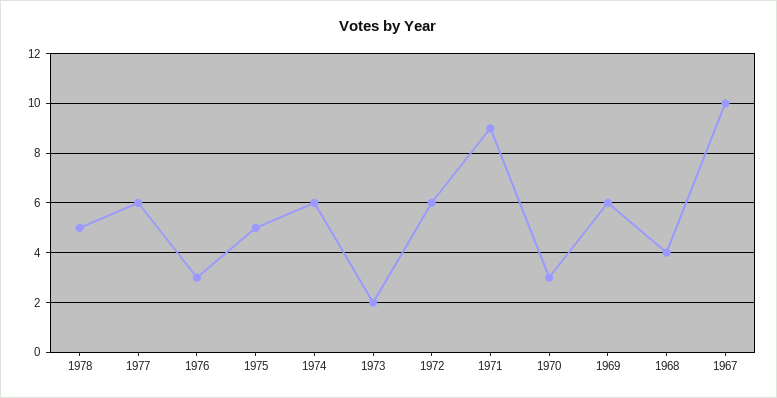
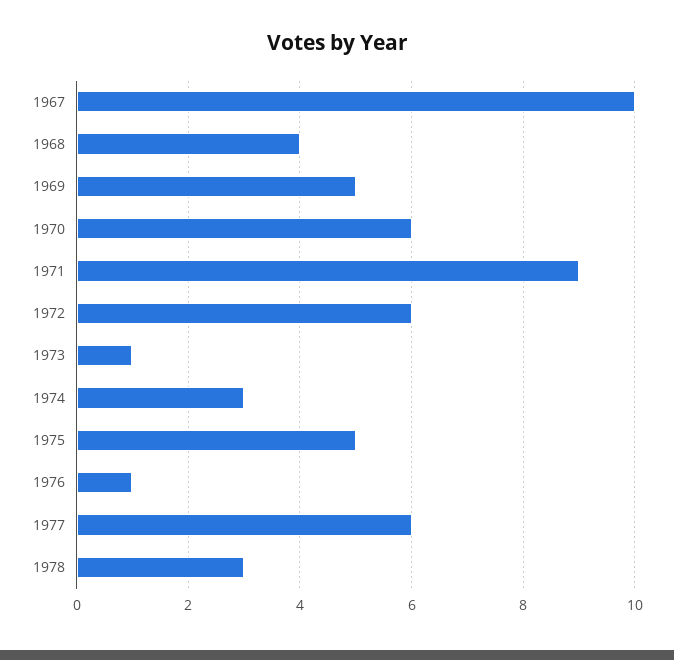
1978: 5 -> 3
1976: 3 -> 1
1974: 6 -> 3
1973: 2 -> 1
1970: 3 -> 6
1969: 6 -> 5

